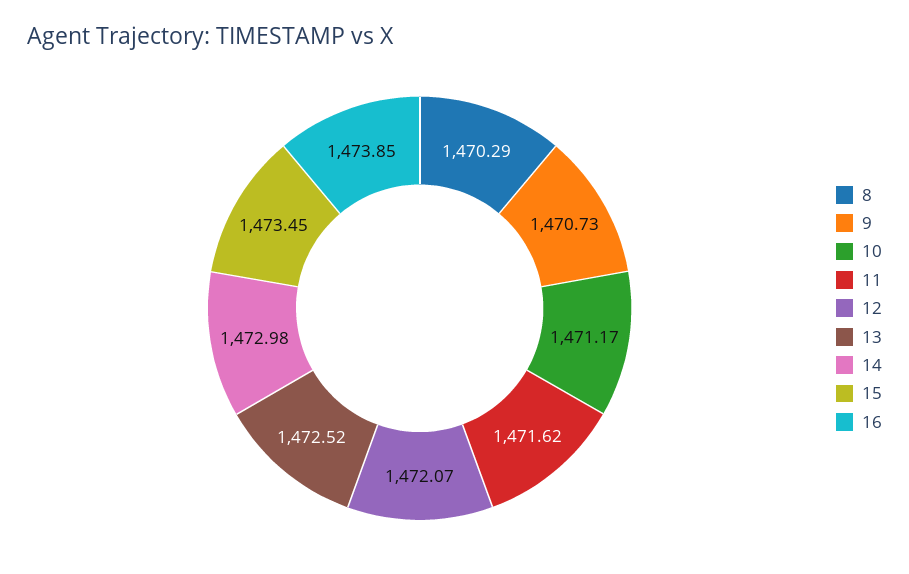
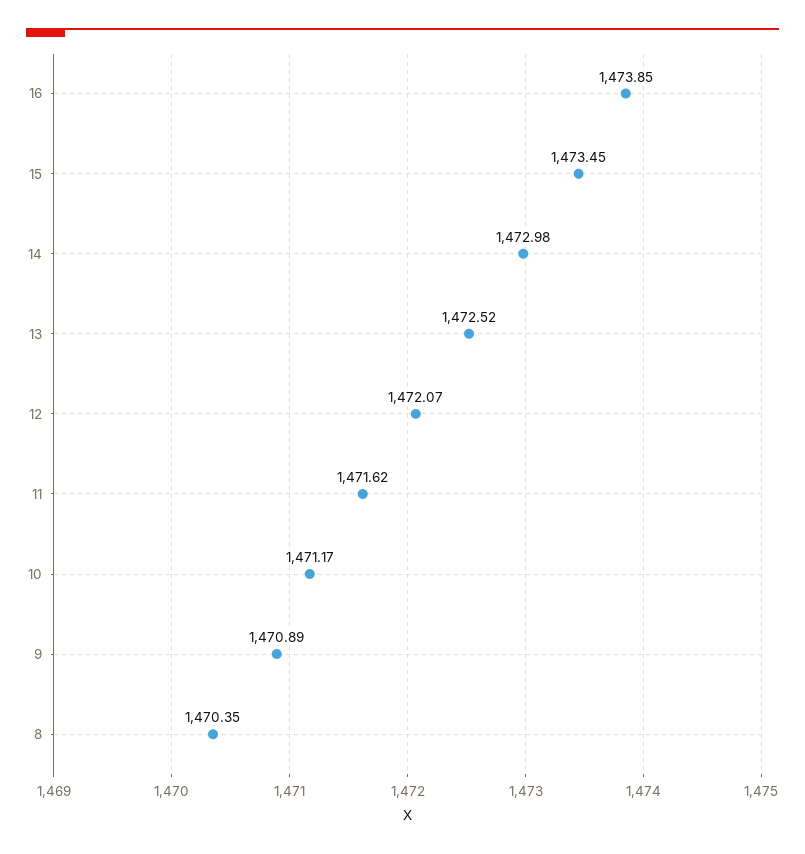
8: 1470.29 -> 1470.35
9: 1470.73 -> 1470.89

